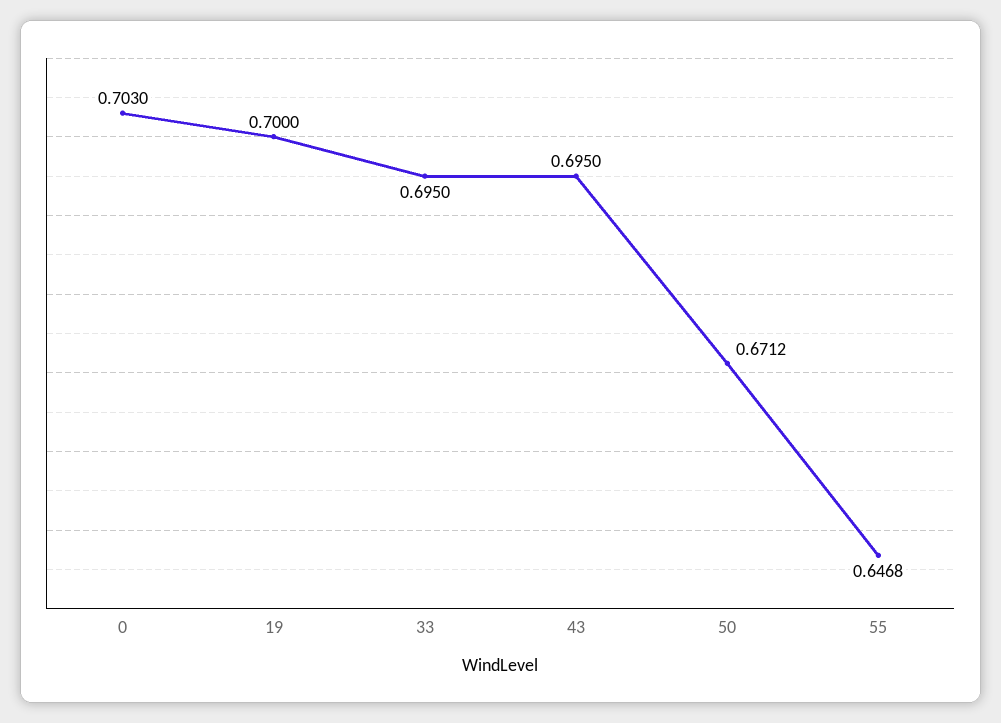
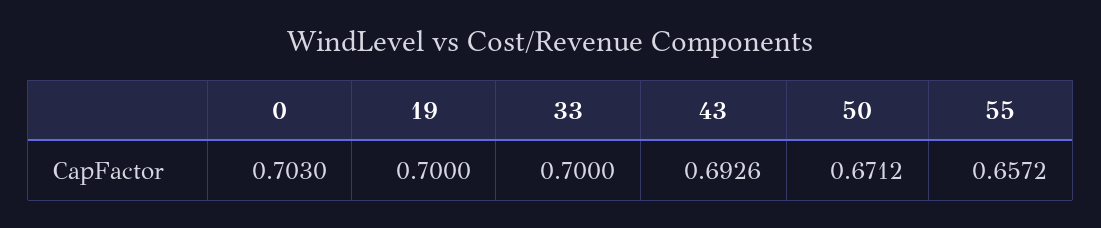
33: 0.695 -> 0.7
43: 0.695 -> 0.6926
55: 0.6468 -> 0.6572

